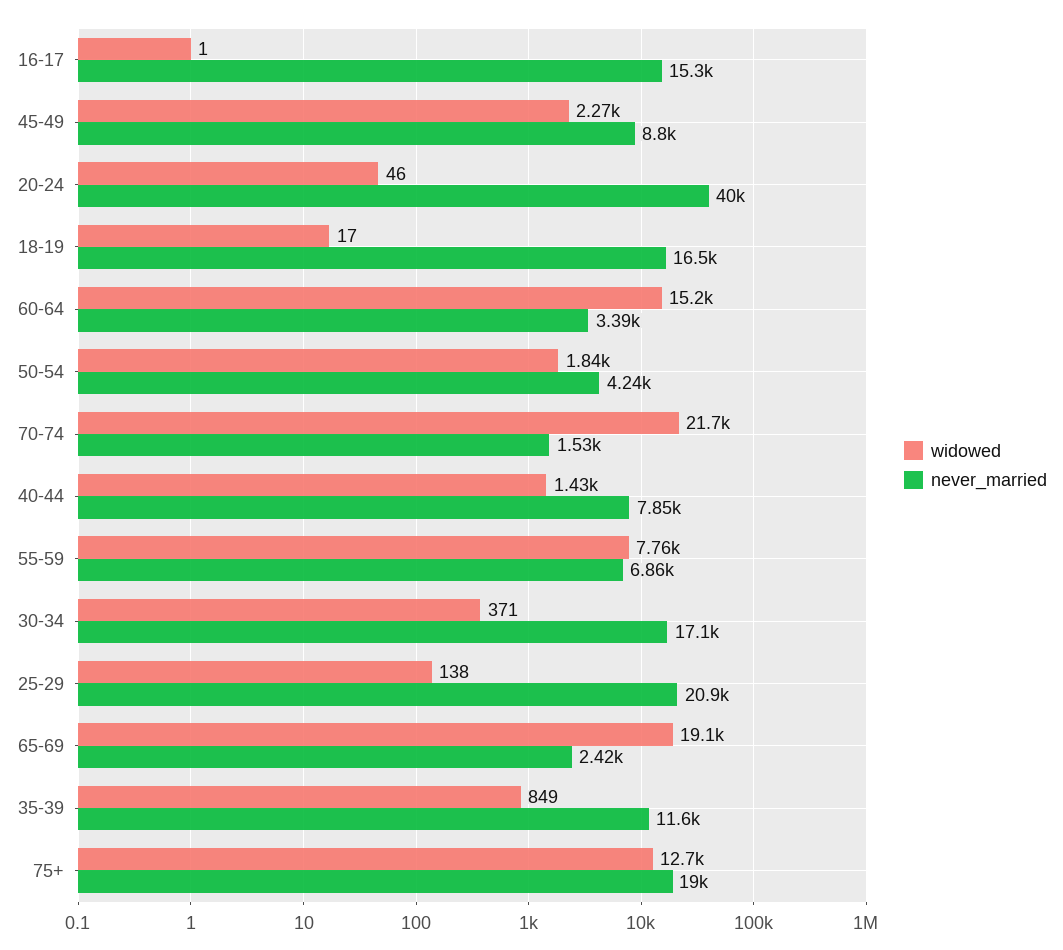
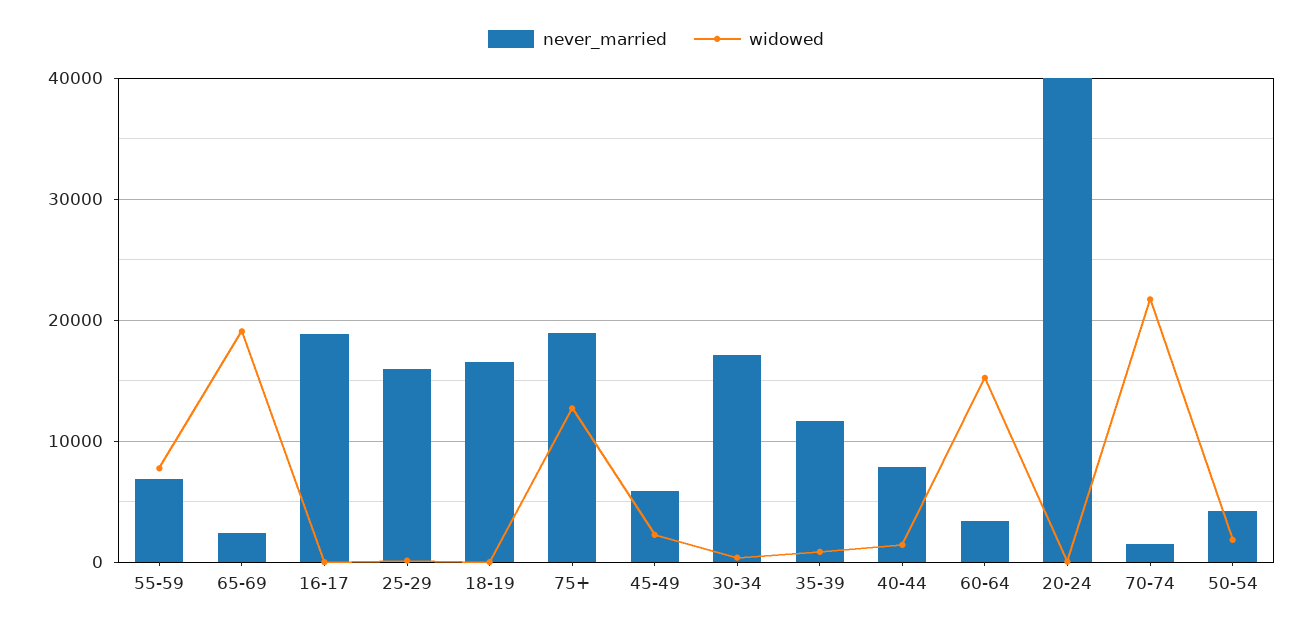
never_married, 16-17: 15300 -> 19000
never_married, 45-49: 8800 -> 6000
never_married, 25-29: 20900 -> 16000

